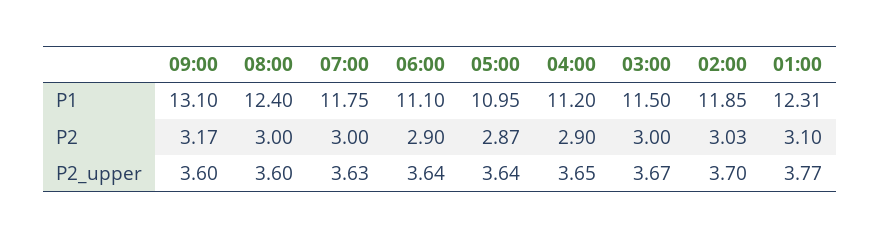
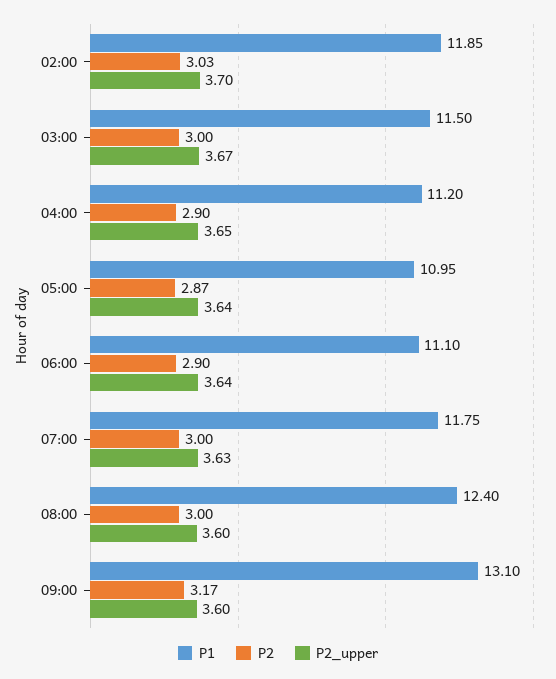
P1, 01:00: 12.31 -> none
P2, 01:00: 3.1 -> none
P2_upper, 01:00: 3.77 -> none

